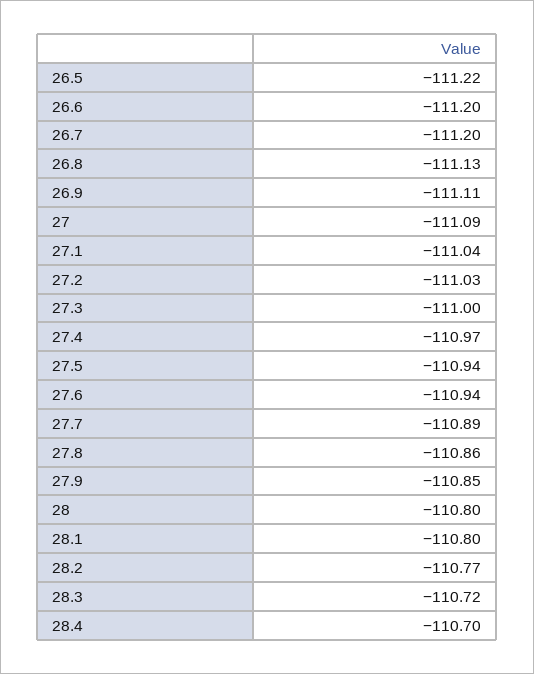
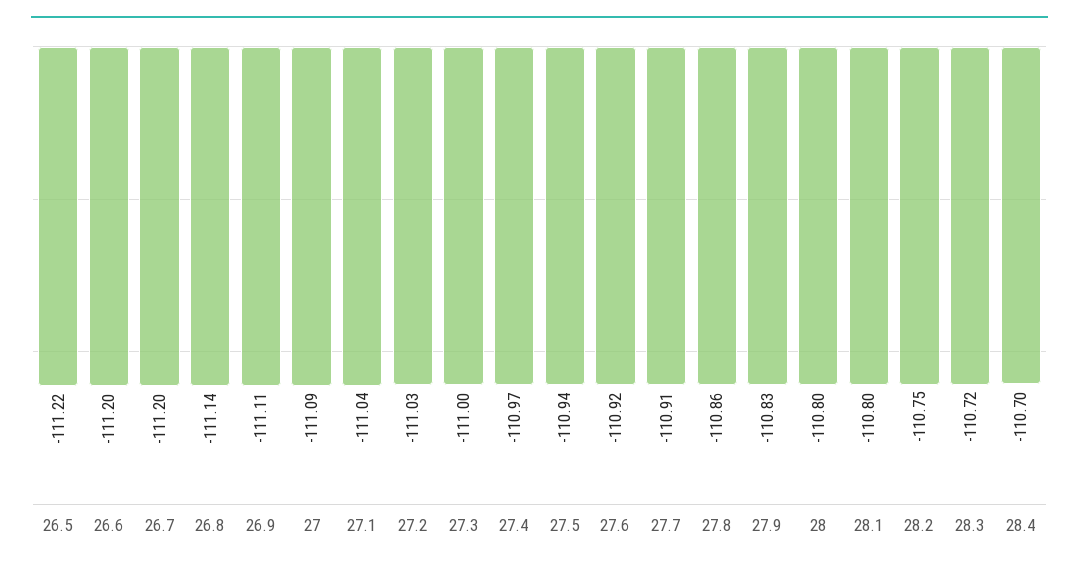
26.8: -111.13 -> -111.14
27.6: -110.94 -> -110.92
27.7: -110.89 -> -110.91
27.9: -110.85 -> -110.83
28.2: -110.77 -> -110.75

